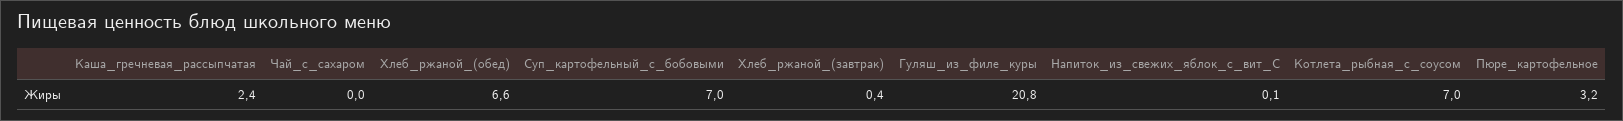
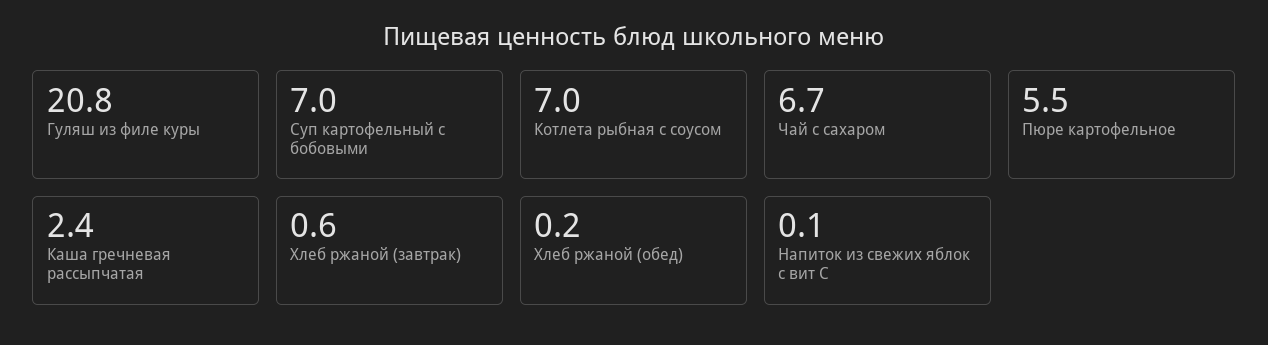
Чай_с_сахаром: 0 -> 6.7
Хлеб_ржаной_(обед): 6.6 -> 0.2
Хлеб_ржаной_(завтрак): 0.4 -> 0.6
Пюре_картофельное: 3.2 -> 5.5

